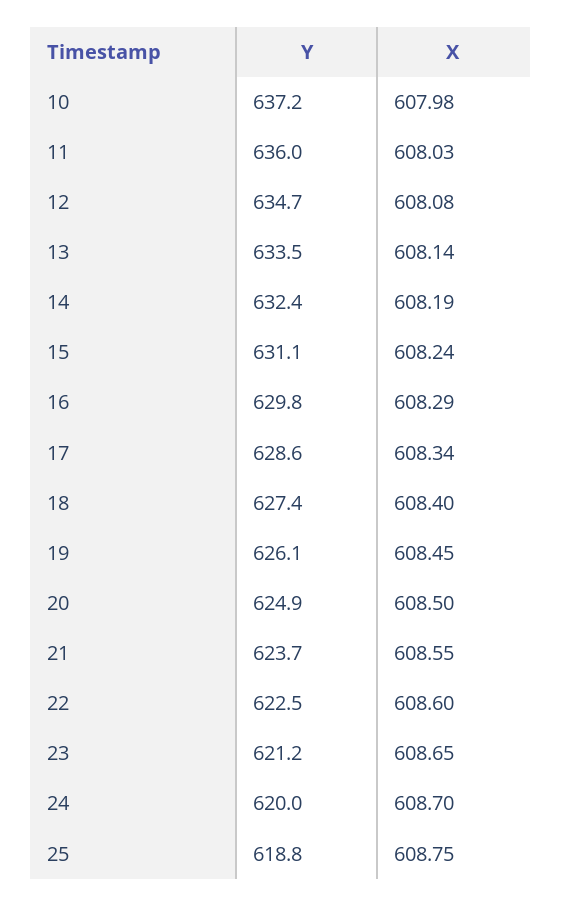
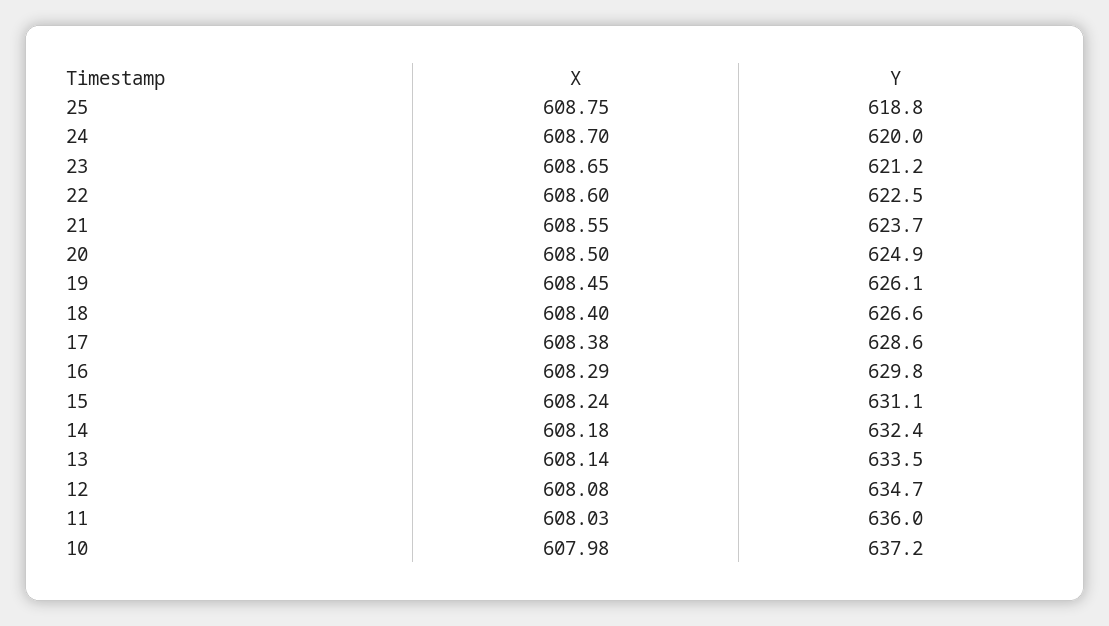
X, 14: 608.19 -> 608.18
X, 17: 608.34 -> 608.38
Y, 18: 627.4 -> 626.6

